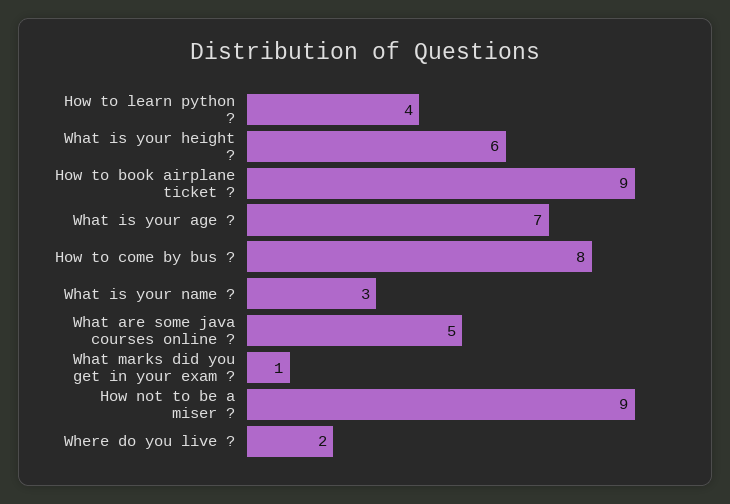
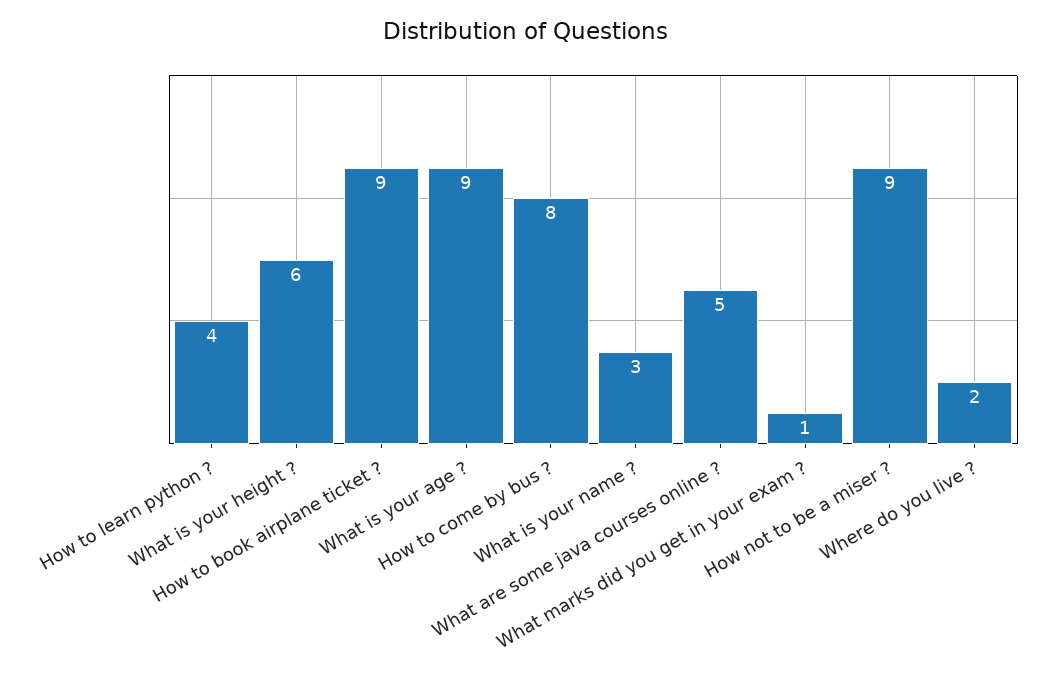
What is your age ?: 7 -> 9

